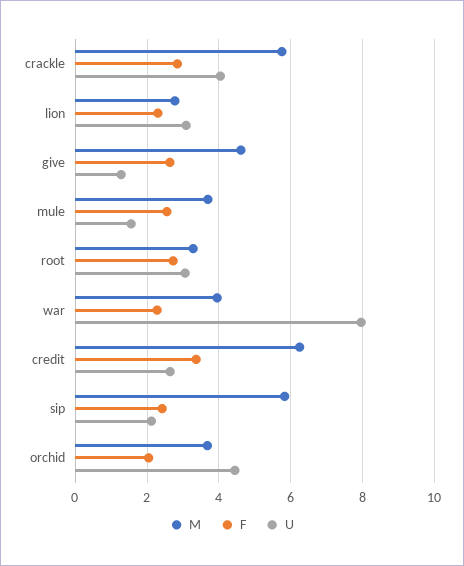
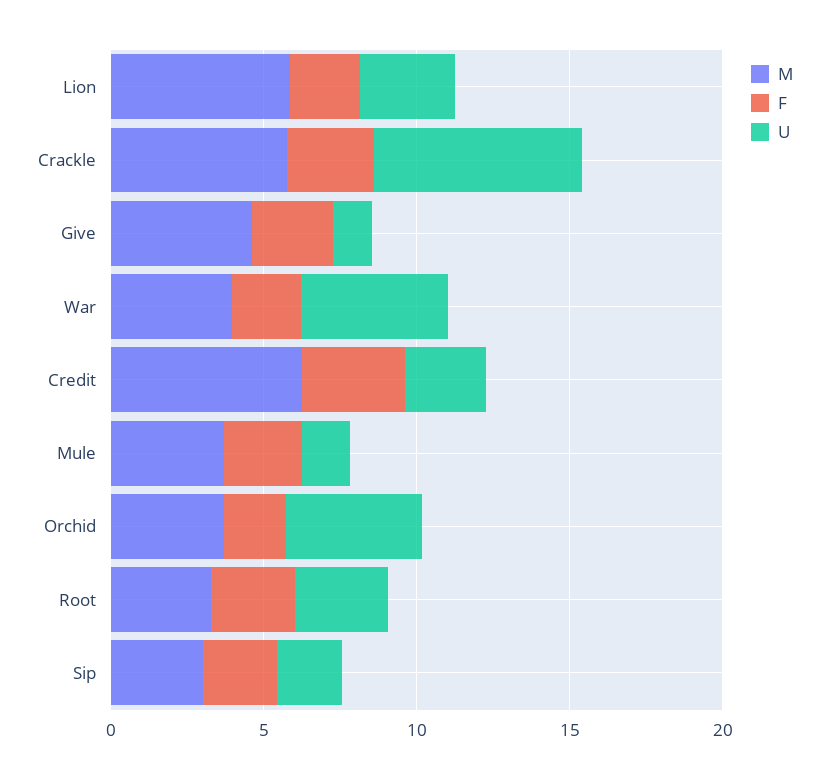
U, crackle: 4 -> 7
M, lion: 2.8 -> 6
U, war: 8 -> 5
M, sip: 5.8 -> 3

